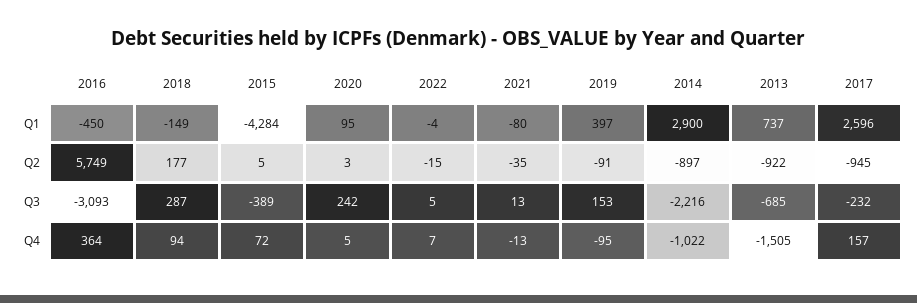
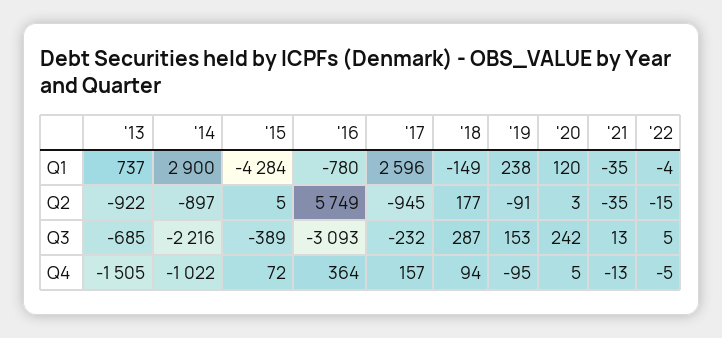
2016, Q1: -450 -> -780
2020, Q1: 95 -> 120
2021, Q1: -80 -> -35
2019, Q1: 397 -> 238
2022, Q4: 7 -> -5

